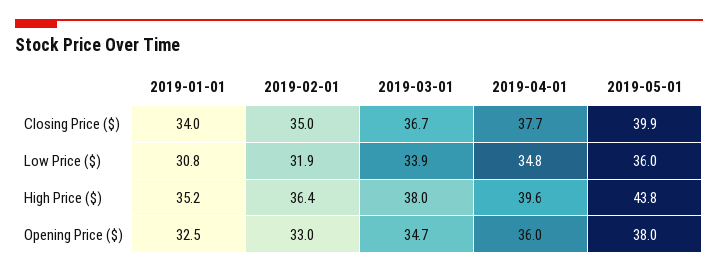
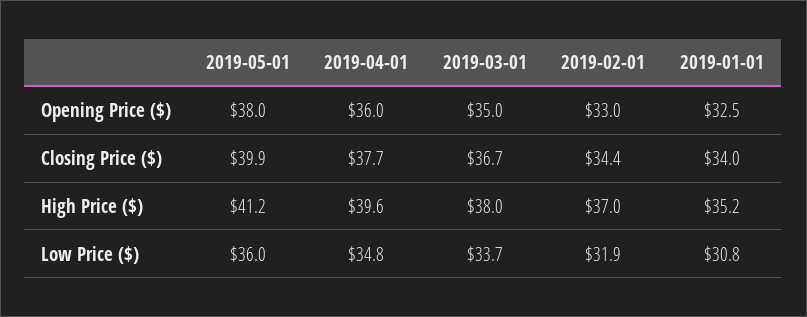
2019-02-01, Closing Price ($): 35 -> 34.4
2019-03-01, Low Price ($): 33.9 -> 33.7
2019-02-01, High Price ($): 36.4 -> 37
2019-05-01, High Price ($): 43.8 -> 41.2
2019-03-01, Opening Price ($): 34.7 -> 35

